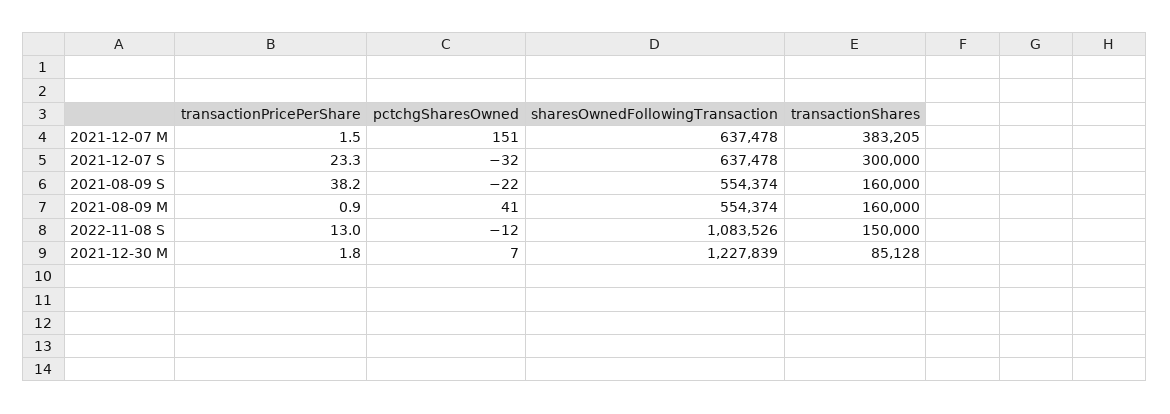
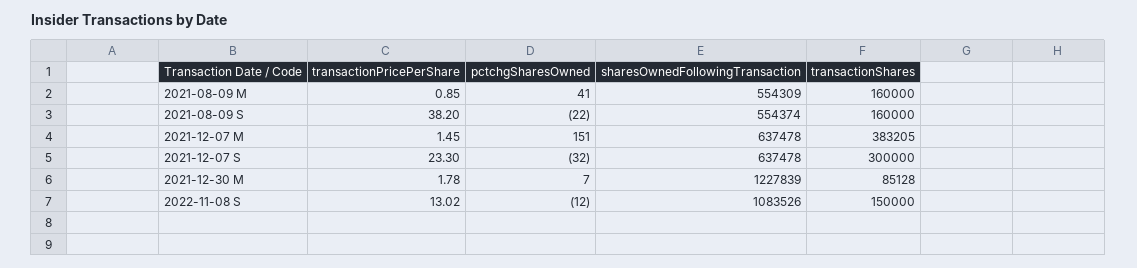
sharesOwnedFollowingTransaction, 2021-08-09 M: 554374 -> 554309

